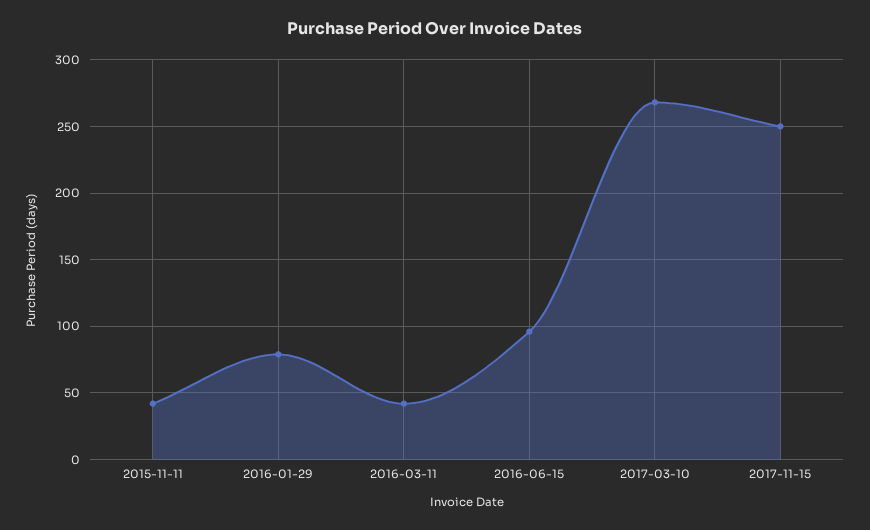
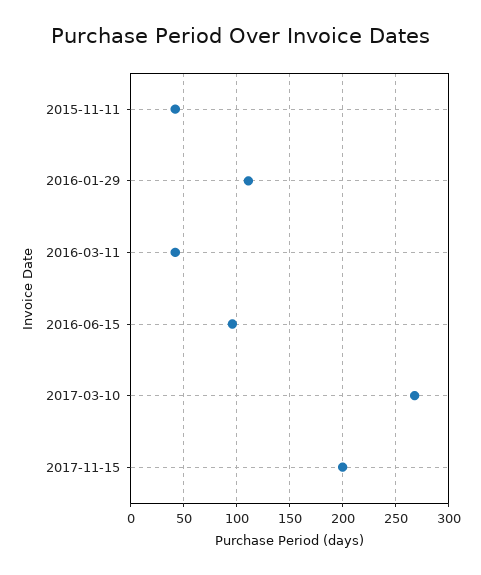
2016-01-29: 80 -> 110
2017-11-15: 250 -> 200

